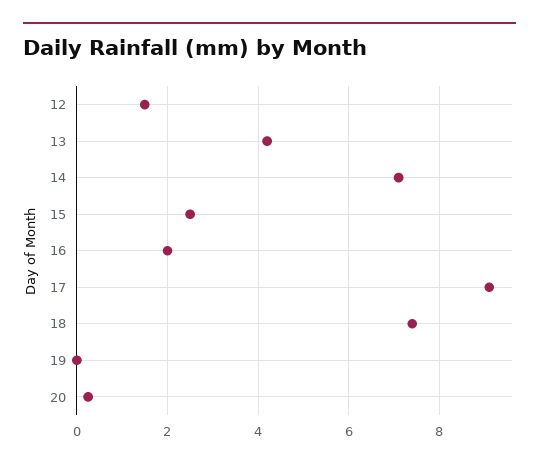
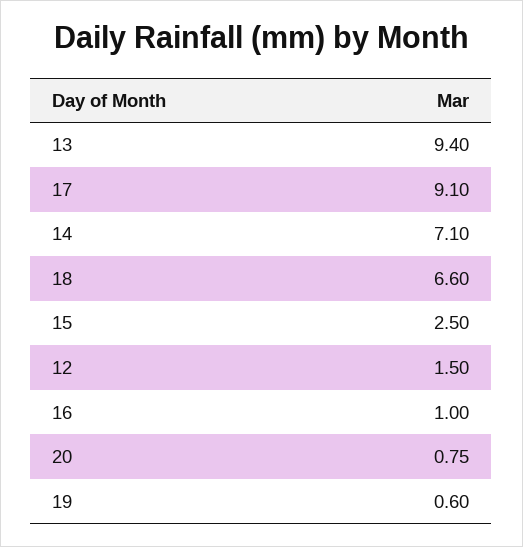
13: 4.2 -> 9.4
16: 2 -> 1
18: 7.4 -> 6.6
19: 0 -> 0.6
20: 0.2 -> 0.75

